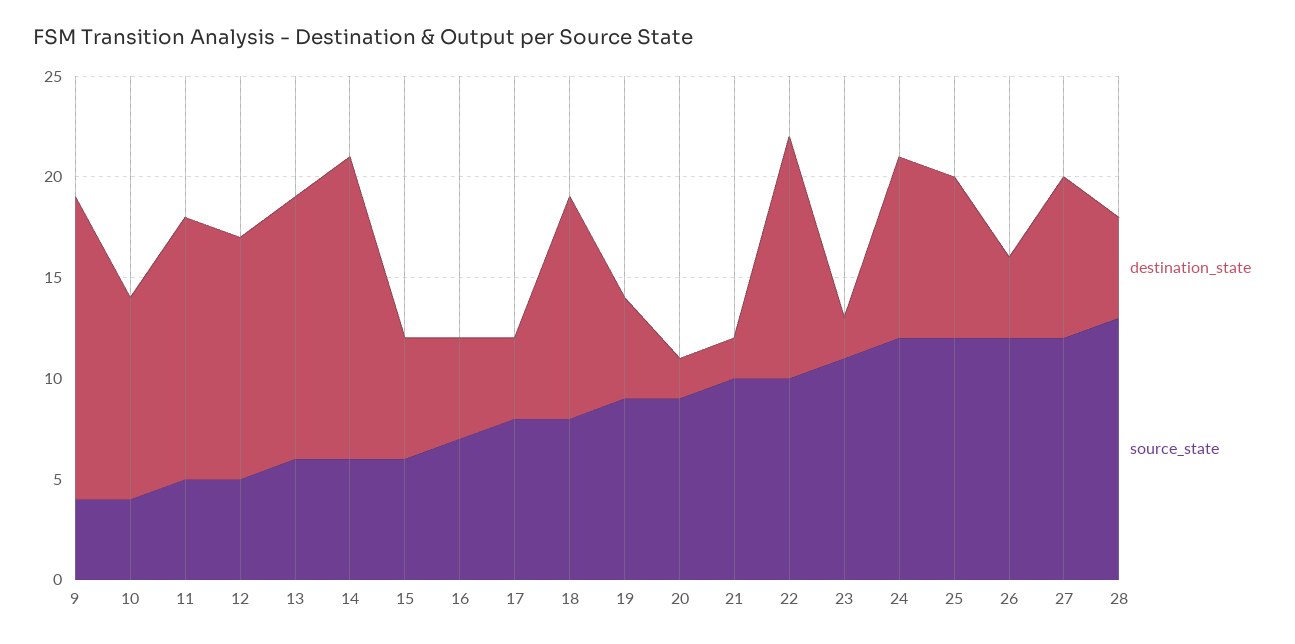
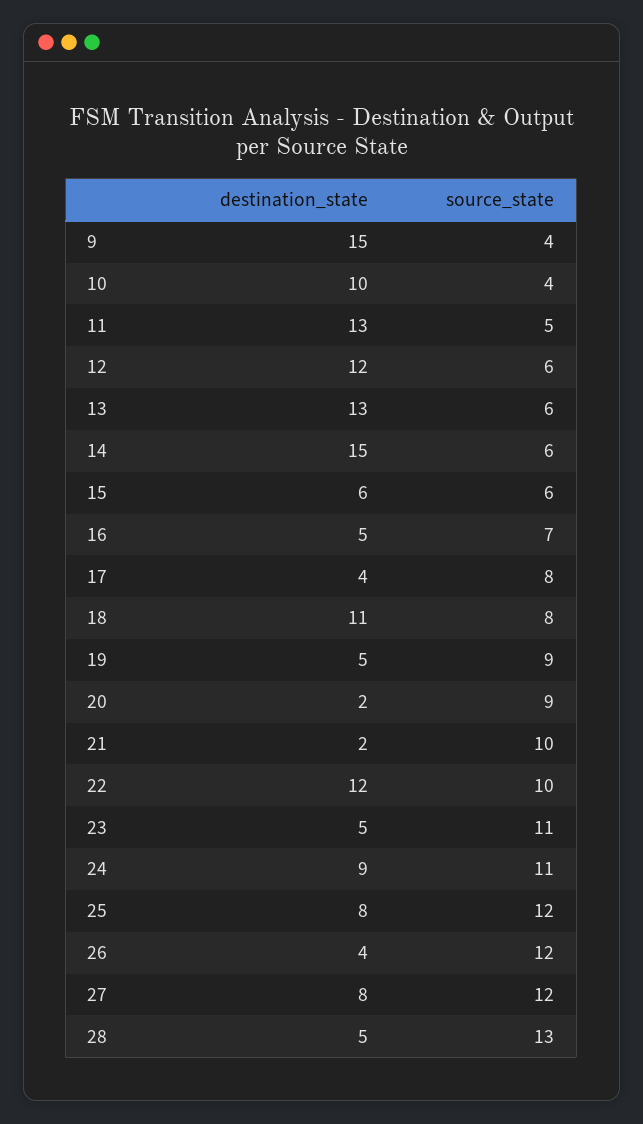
source_state, 12: 5 -> 6
destination_state, 23: 2 -> 5
source_state, 24: 12 -> 11

